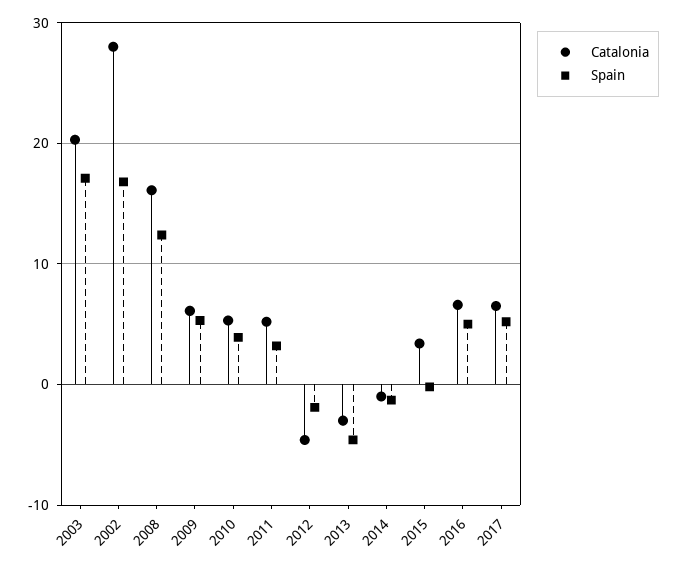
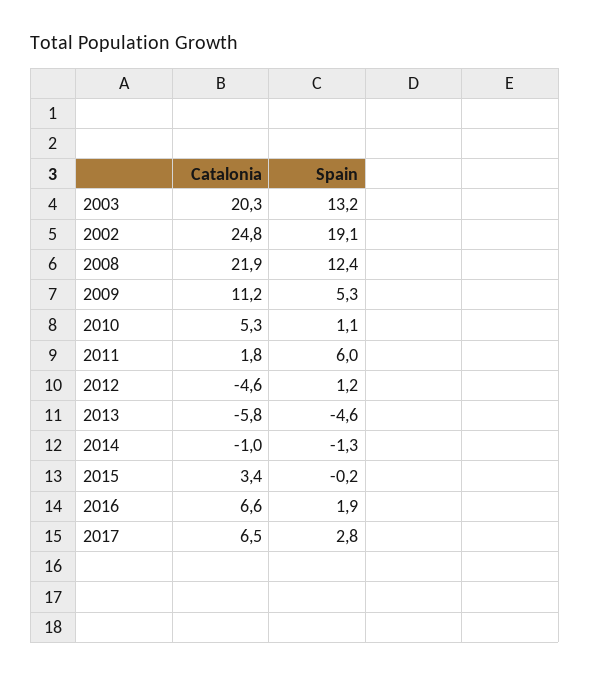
Spain, 2003: 17 -> 13.2
Catalonia, 2002: 28 -> 24.8
Spain, 2002: 17 -> 19.1
Catalonia, 2008: 16 -> 21.9
Catalonia, 2009: 6 -> 11.2
Spain, 2010: 4 -> 1.1
Catalonia, 2011: 5 -> 1.8
Spain, 2011: 3 -> 6
Spain, 2012: -2 -> 1.2
Catalonia, 2013: -3 -> -5.8
Spain, 2016: 5 -> 1.9
Spain, 2017: 5 -> 2.8

